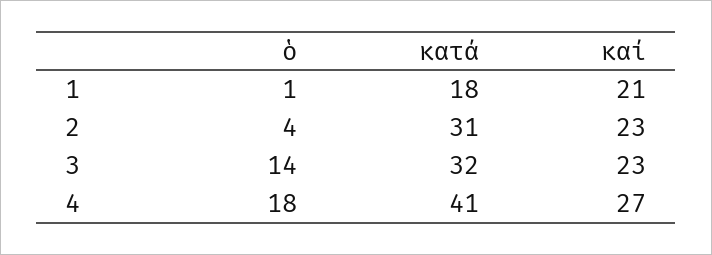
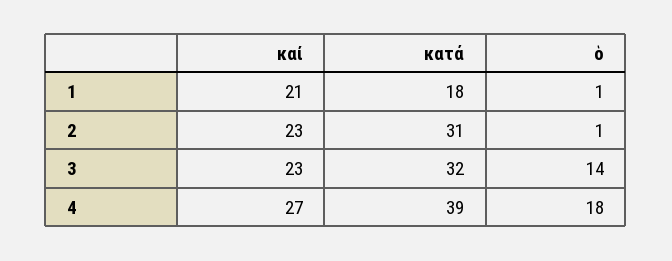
ὁ, 2: 4 -> 1
κατά, 4: 41 -> 39

